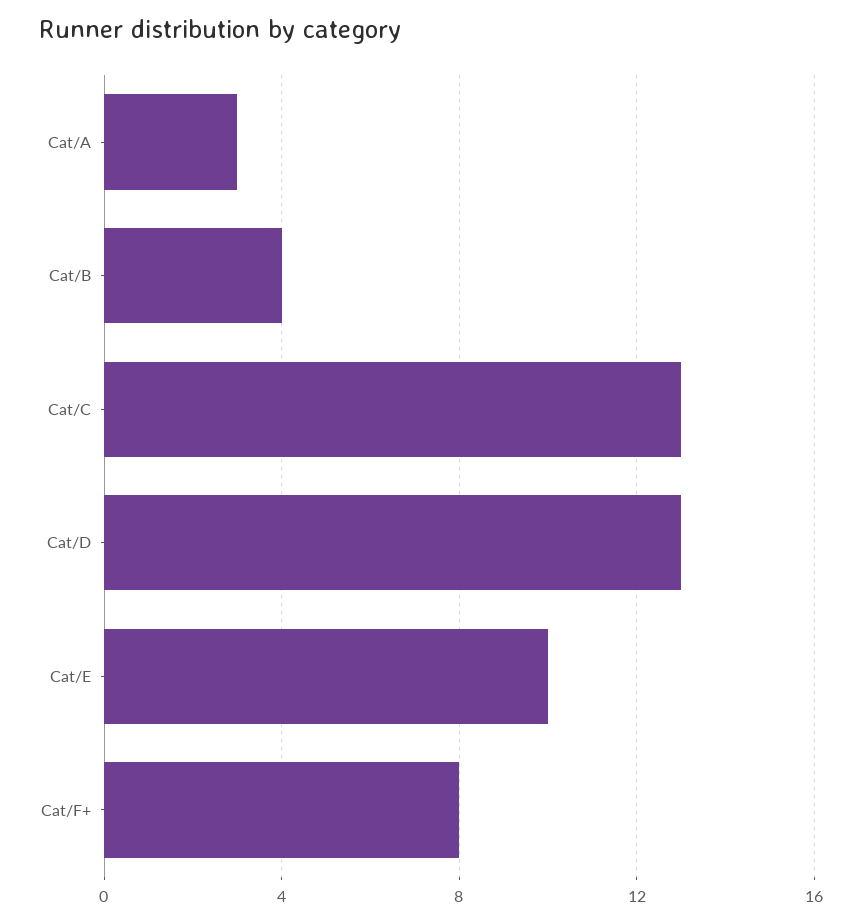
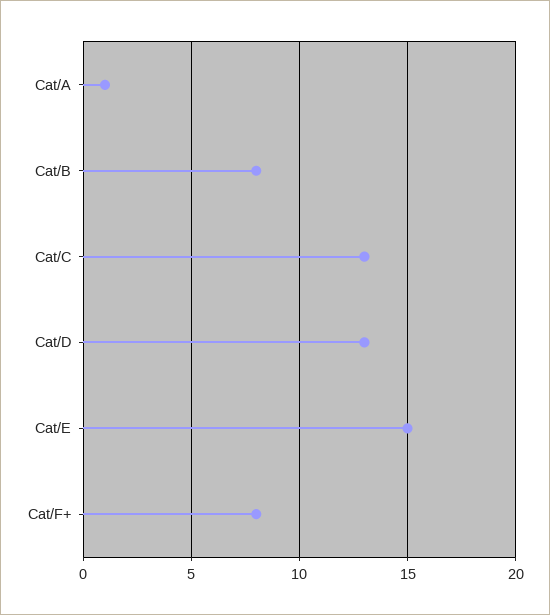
Cat/A: 3 -> 1
Cat/B: 4 -> 8
Cat/E: 10 -> 15

